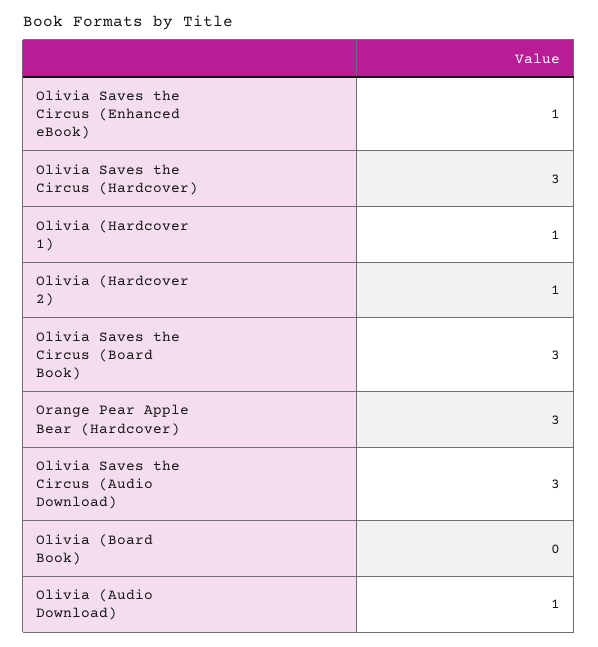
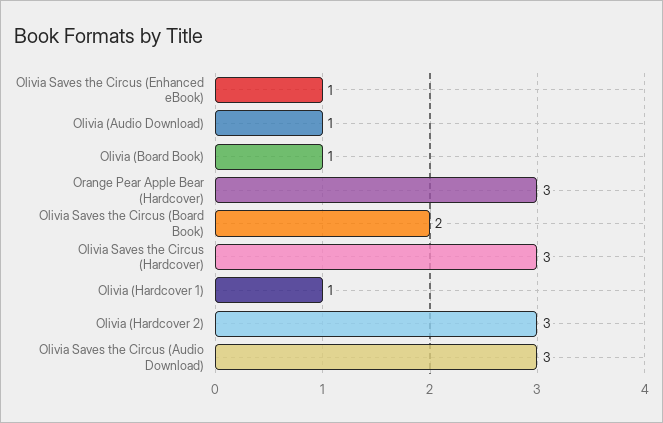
Olivia (Hardcover 2): 1 -> 3
Olivia Saves the Circus (Board Book): 3 -> 2
Olivia (Board Book): 0 -> 1

